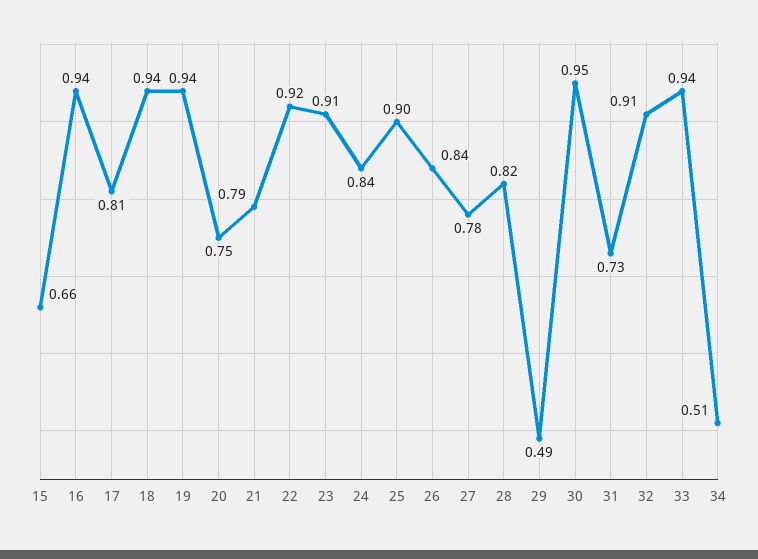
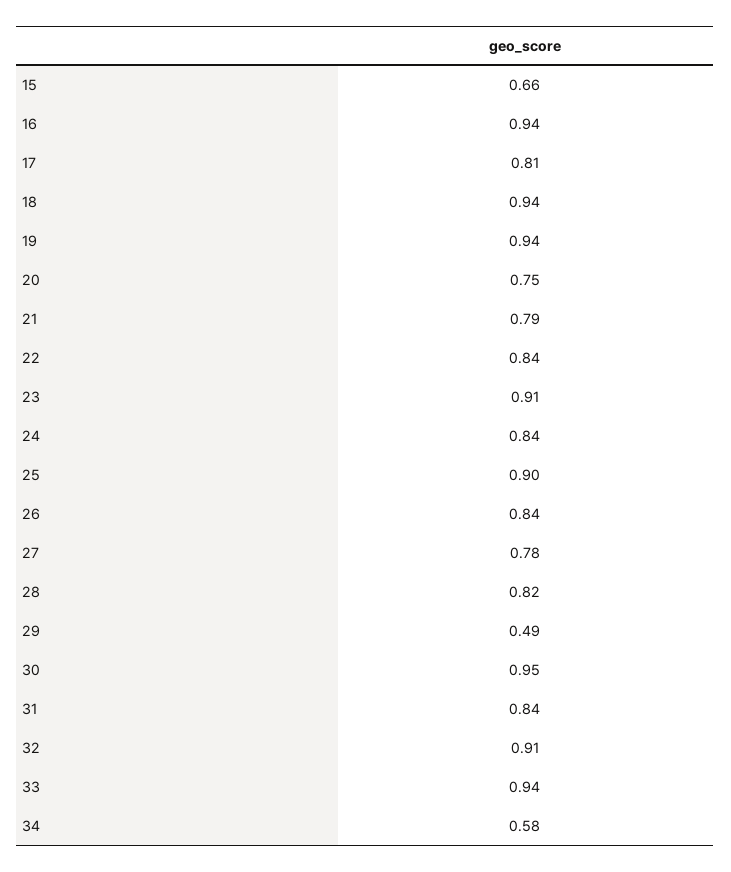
22: 0.92 -> 0.84
31: 0.73 -> 0.84
34: 0.51 -> 0.58

